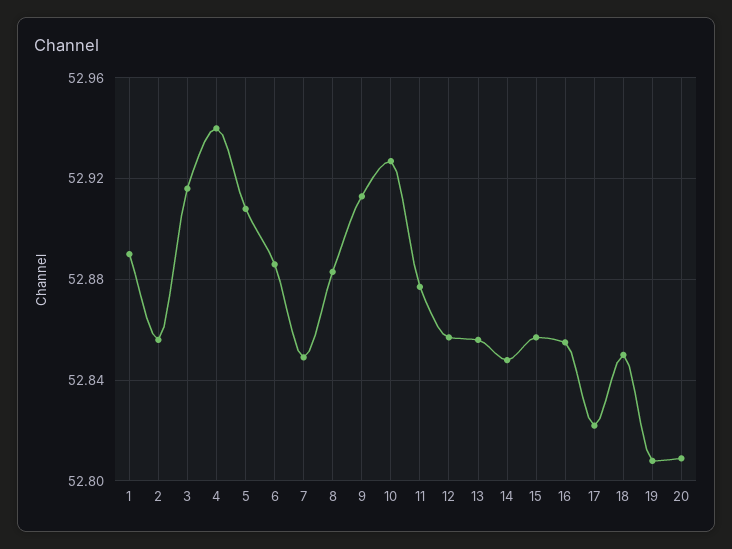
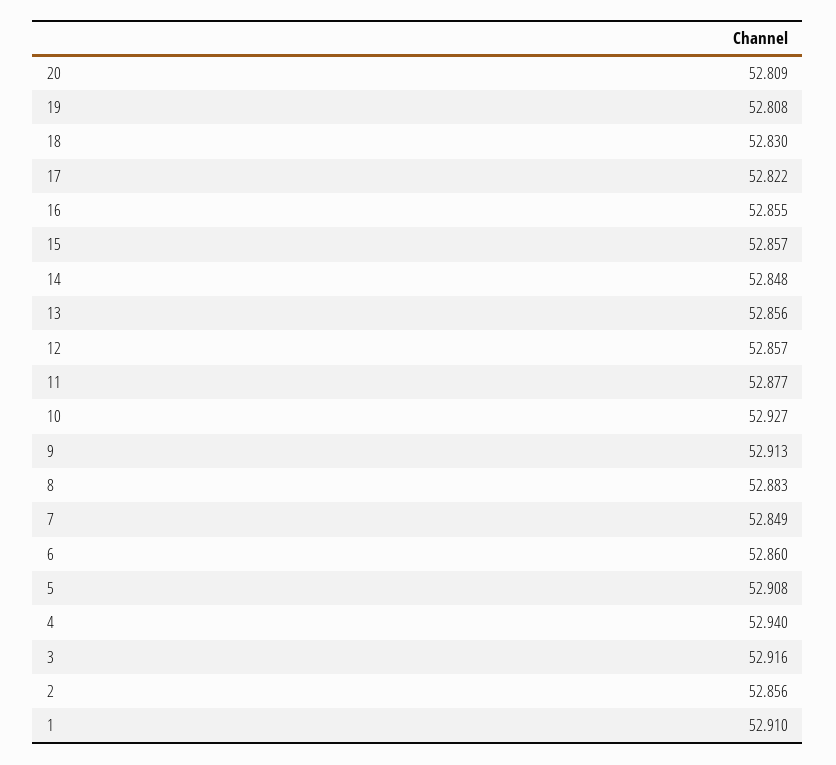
1: 52.89 -> 52.91
6: 52.885 -> 52.86
18: 52.85 -> 52.83

